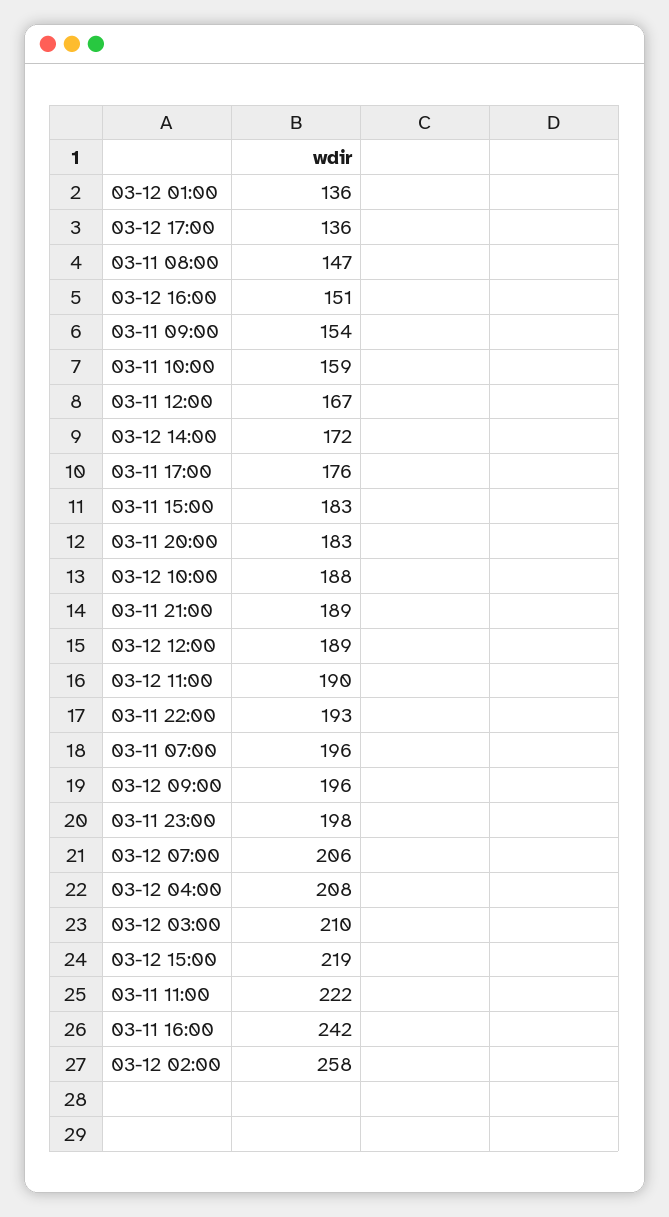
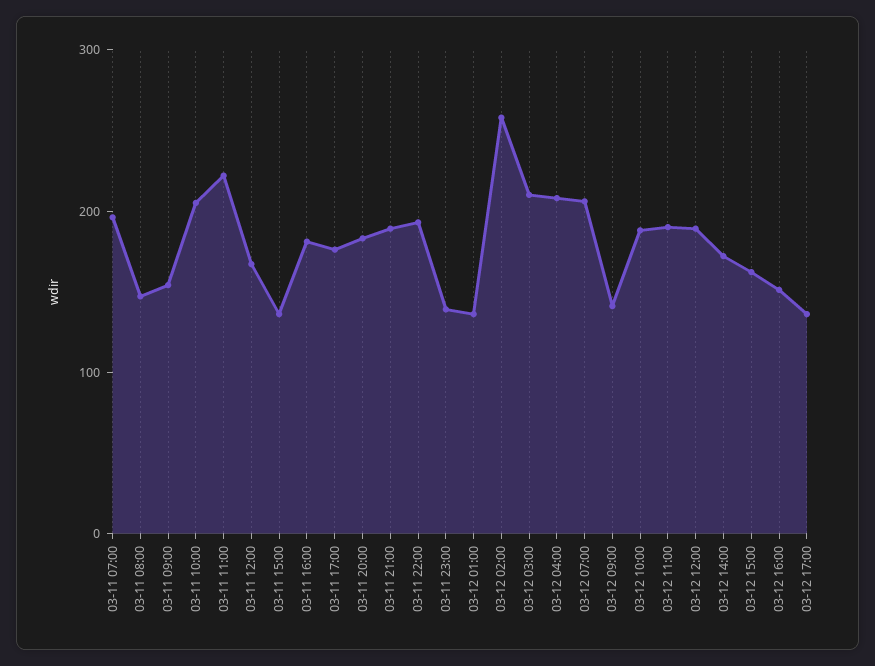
03-11 10:00: 159 -> 200
03-11 15:00: 183 -> 140
03-12 09:00: 196 -> 140
03-11 23:00: 198 -> 140
03-12 15:00: 219 -> 160
03-11 16:00: 242 -> 180

